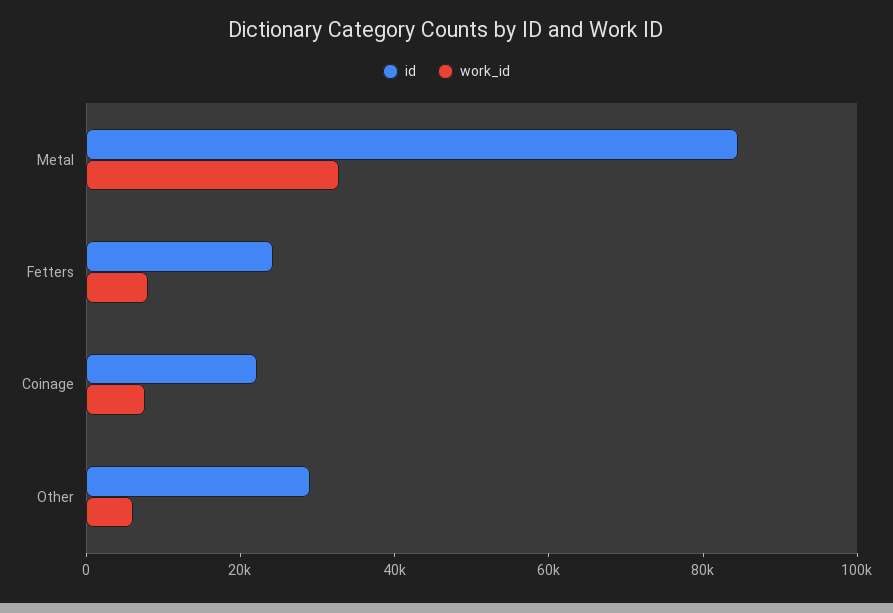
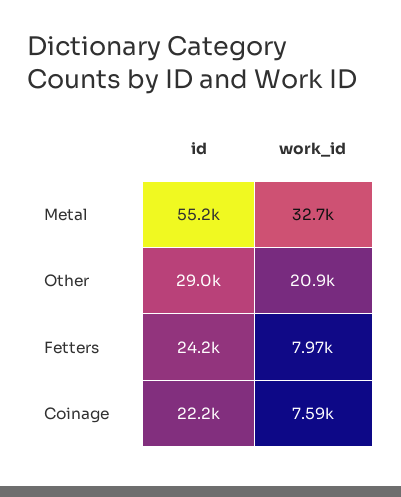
id, Metal: 85000 -> 55200
work_id, Other: 5000 -> 20900

